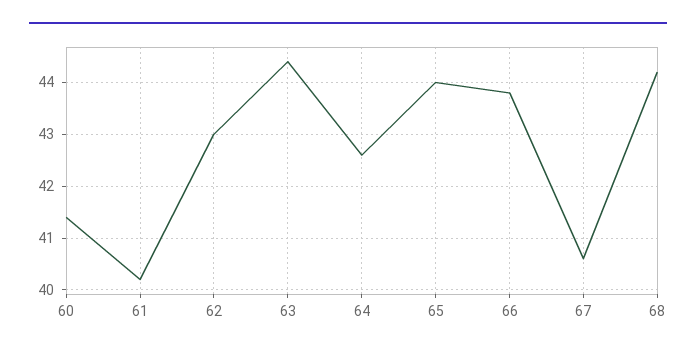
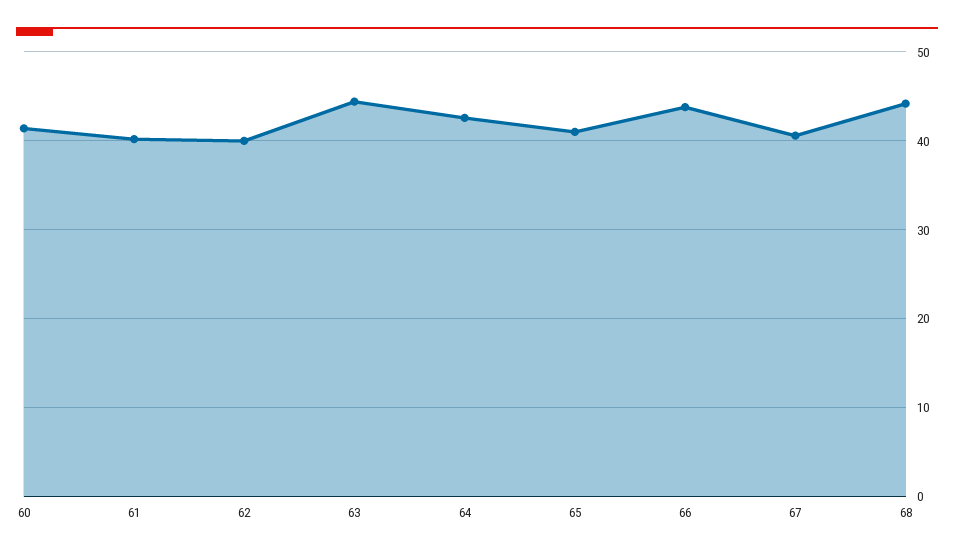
62: 43 -> 40
65: 44 -> 41

